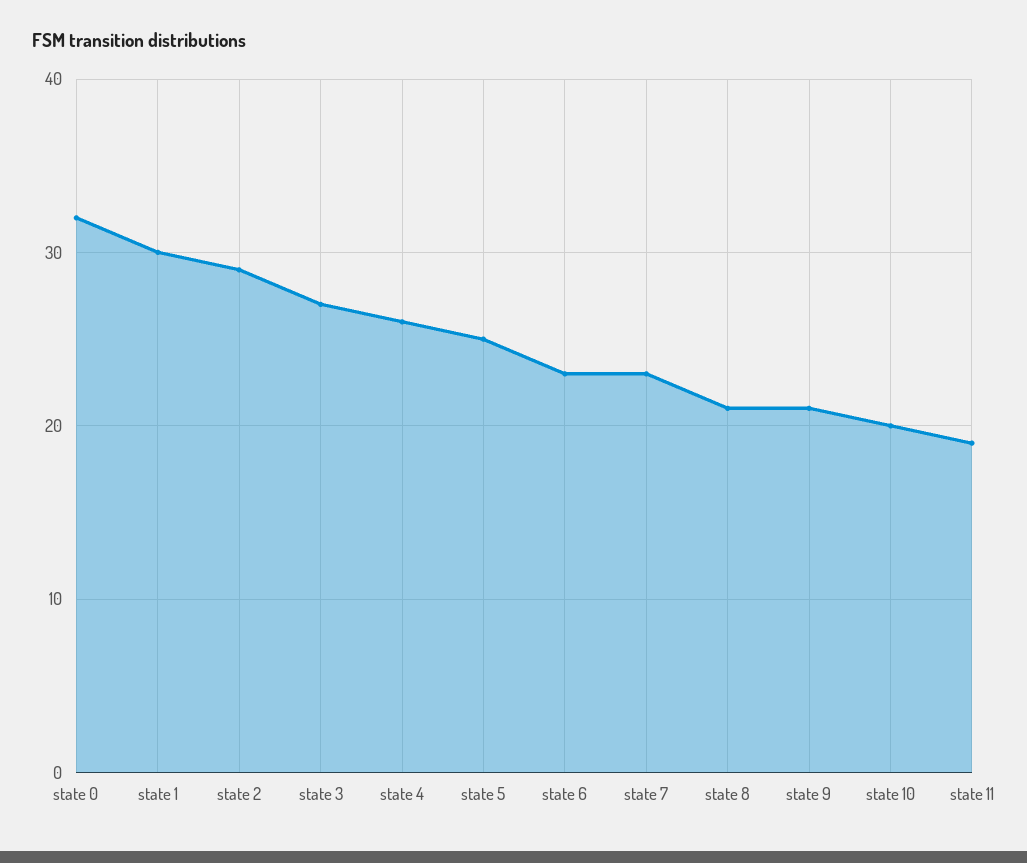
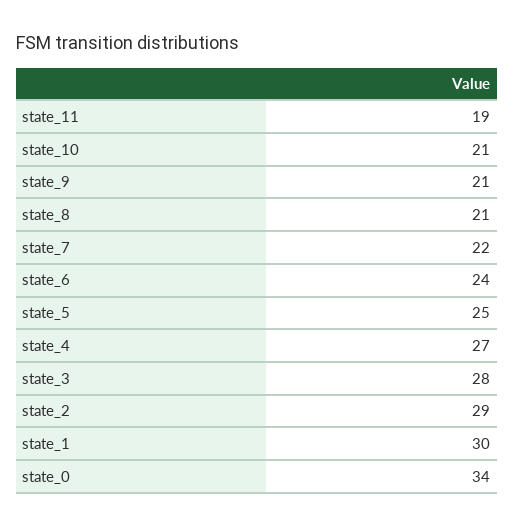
state 0: 32 -> 34
state 3: 27 -> 28
state 4: 26 -> 27
state 6: 23 -> 24
state 7: 23 -> 22
state 10: 20 -> 21

